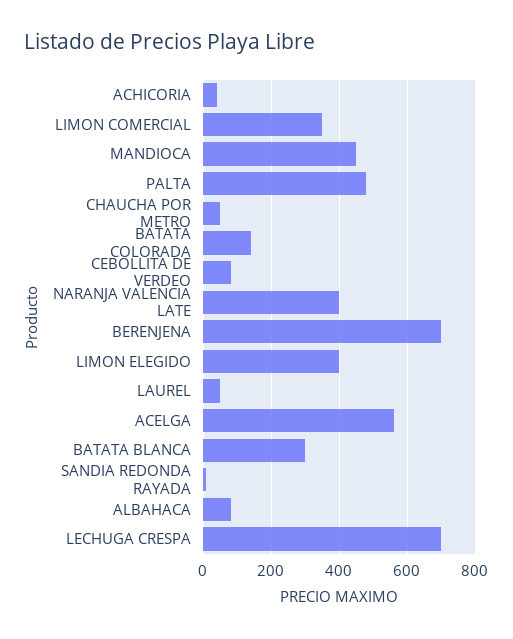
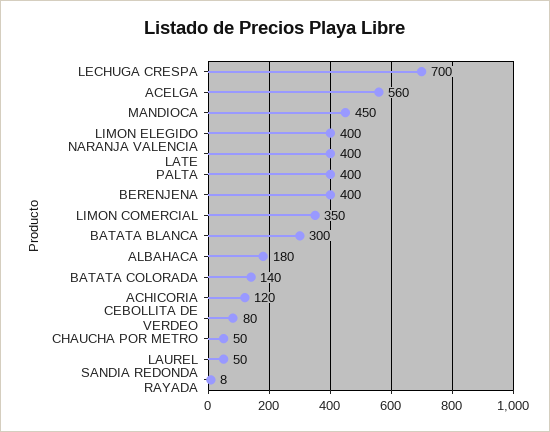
ACHICORIA: 40 -> 120
PALTA: 480 -> 400
BERENJENA: 700 -> 400
ALBAHACA: 80 -> 180

